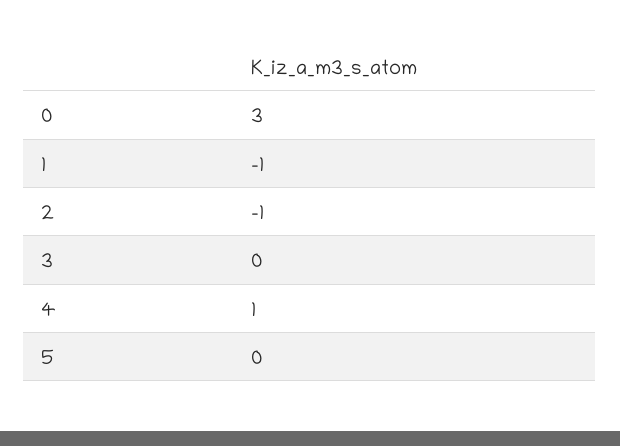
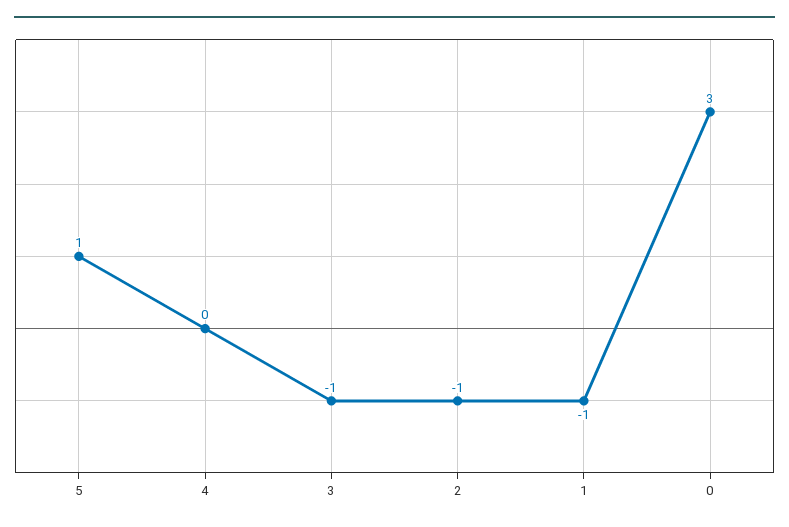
3: 0 -> -1
4: 1 -> 0
5: 0 -> 1

